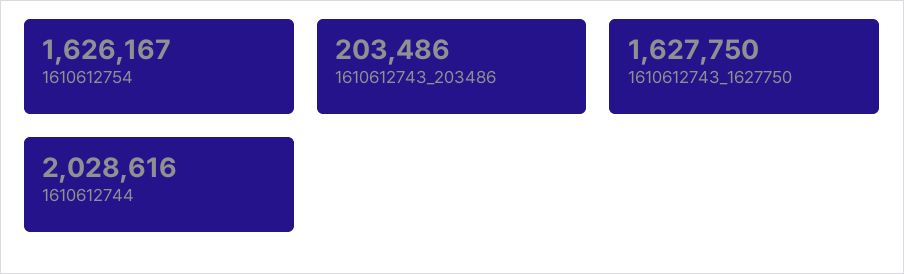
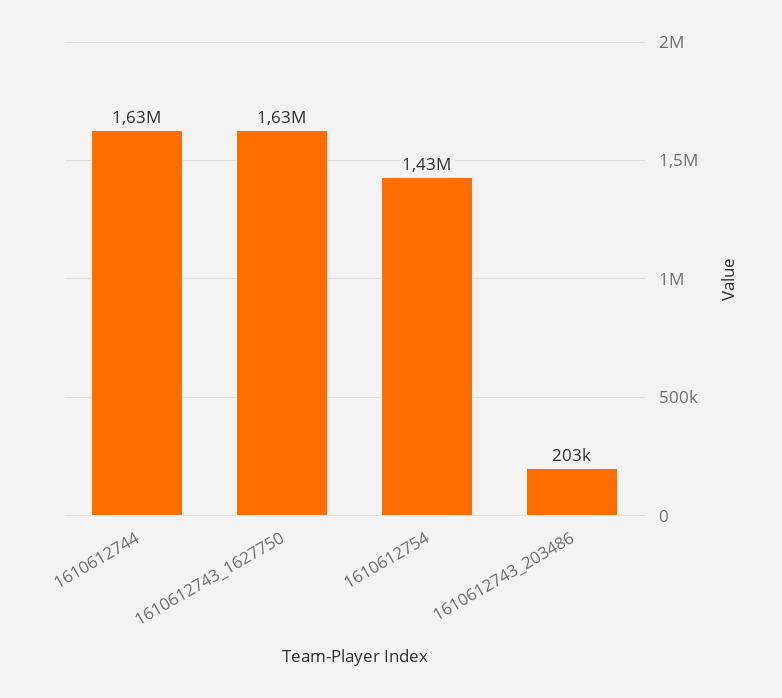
1610612754: 1626167 -> 1430000
1610612744: 2028616 -> 1630000

